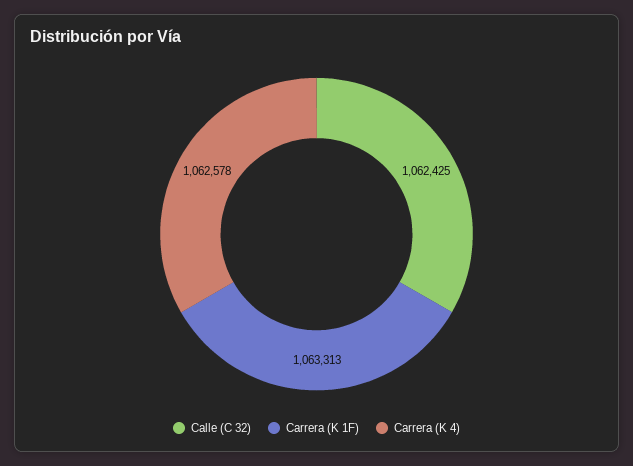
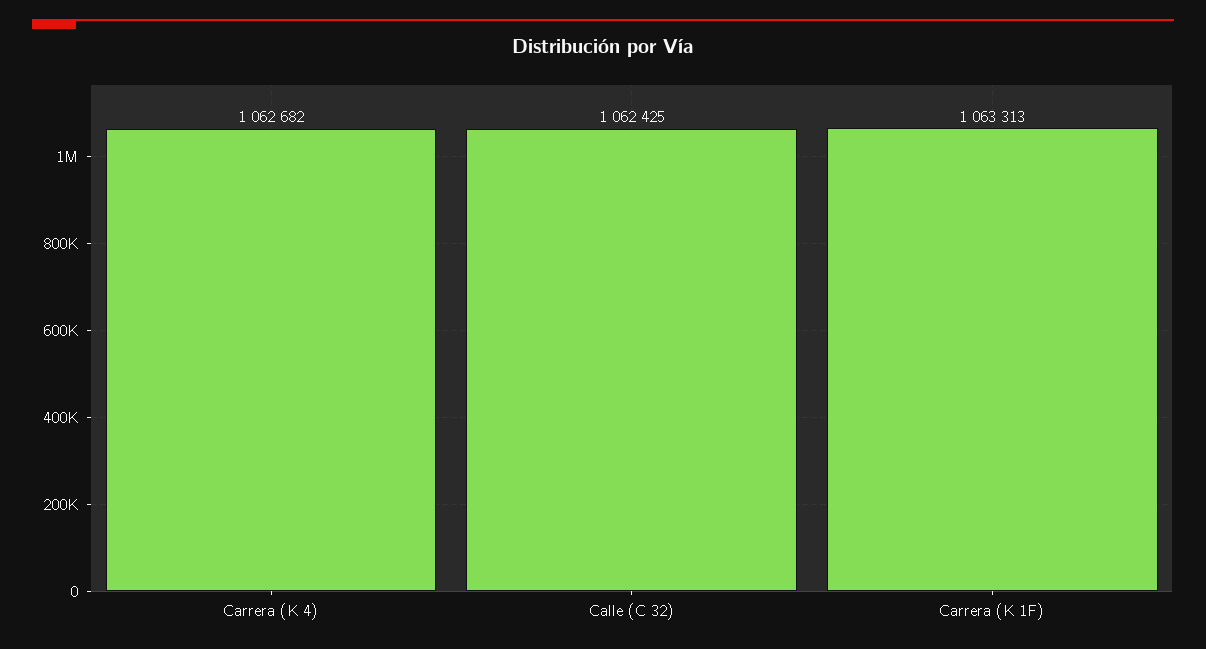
Carrera (K 4): 1062578 -> 1062682

